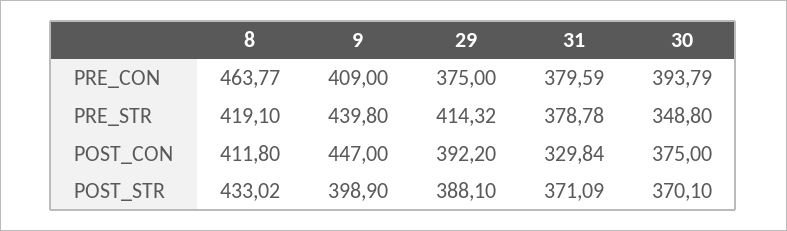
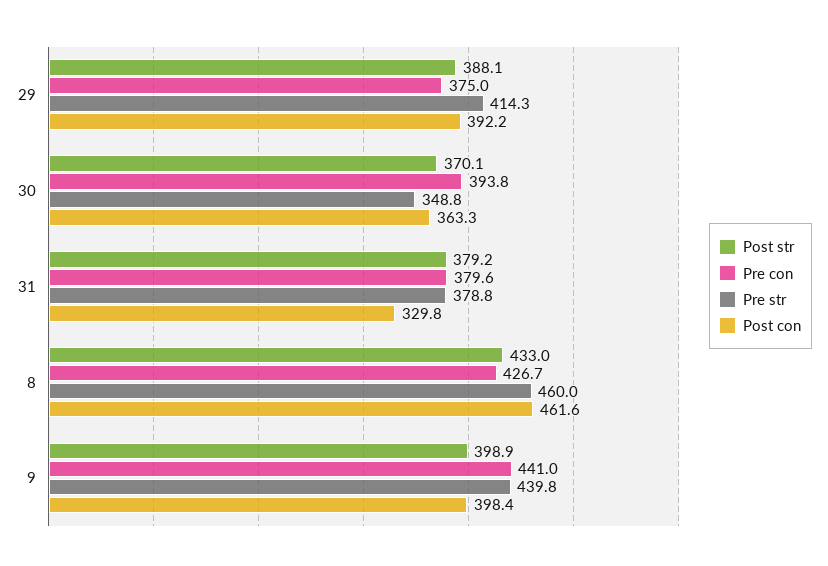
PRE_CON, 8: 463.77 -> 426.7
PRE_CON, 9: 409 -> 441
PRE_STR, 8: 419.1 -> 460
POST_CON, 8: 411.8 -> 461.6
POST_CON, 9: 447 -> 398.4
POST_CON, 30: 375 -> 363.3
POST_STR, 31: 371.09 -> 379.2

